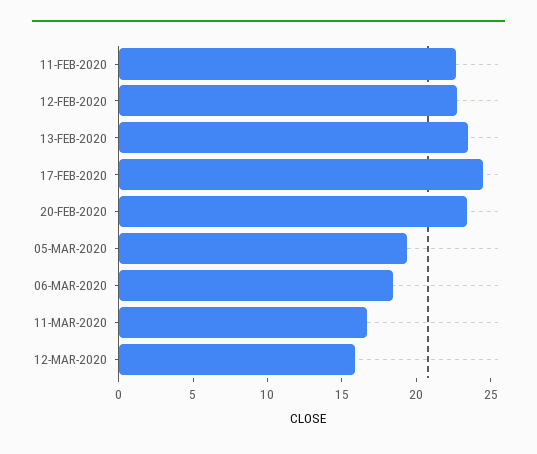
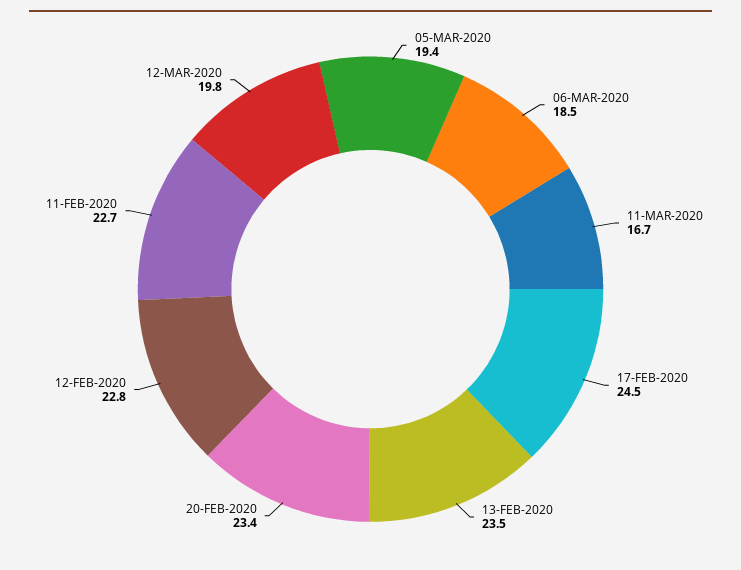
12-MAR-2020: 16 -> 19.8

